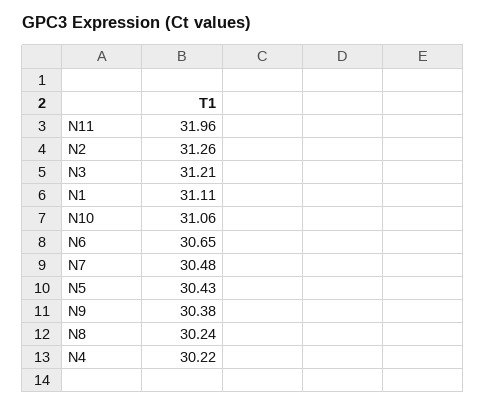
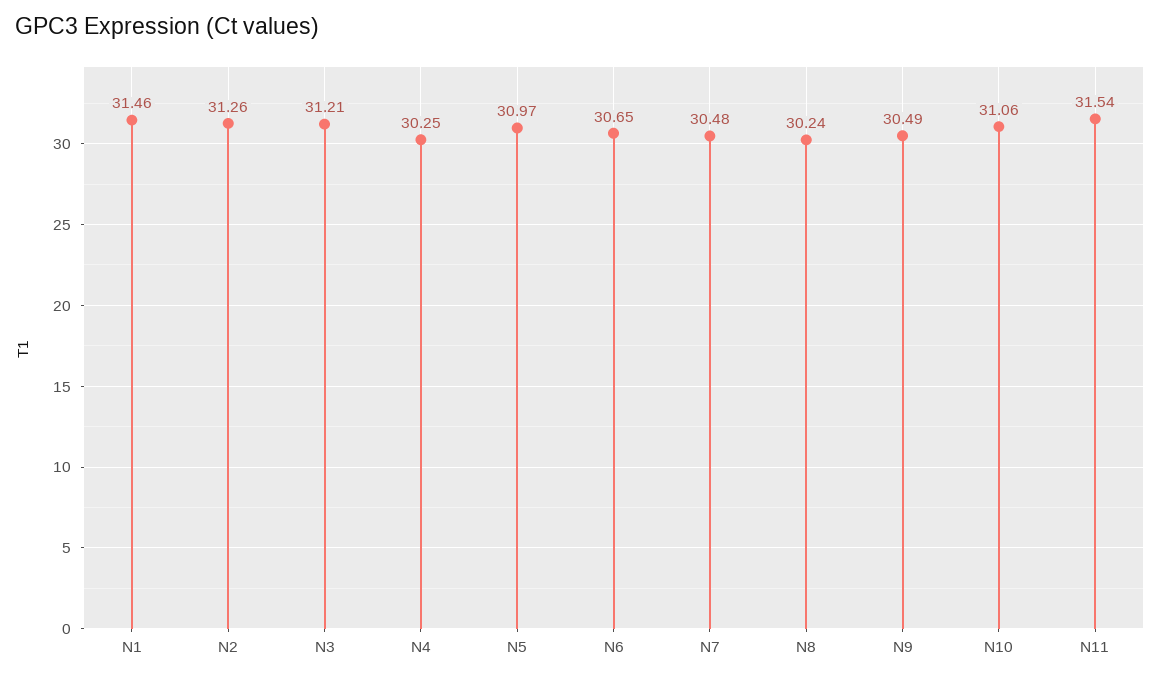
N11: 31.96 -> 31.54
N1: 31.11 -> 31.46
N5: 30.43 -> 30.97
N9: 30.38 -> 30.49
N4: 30.22 -> 30.25

